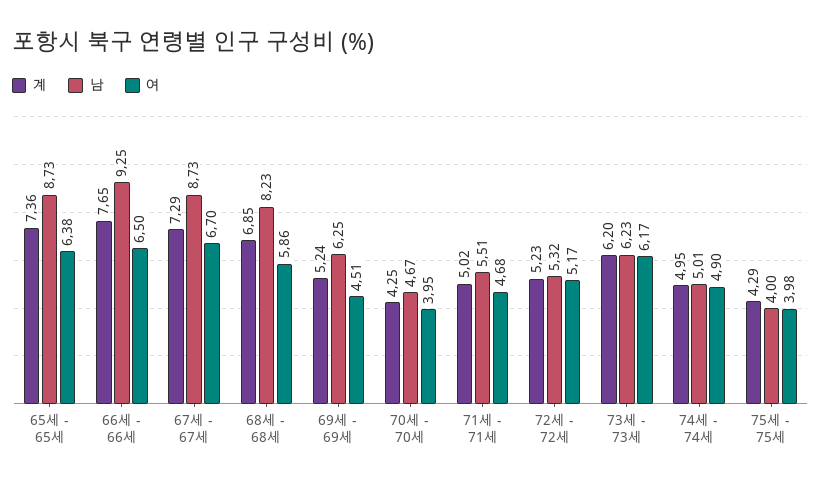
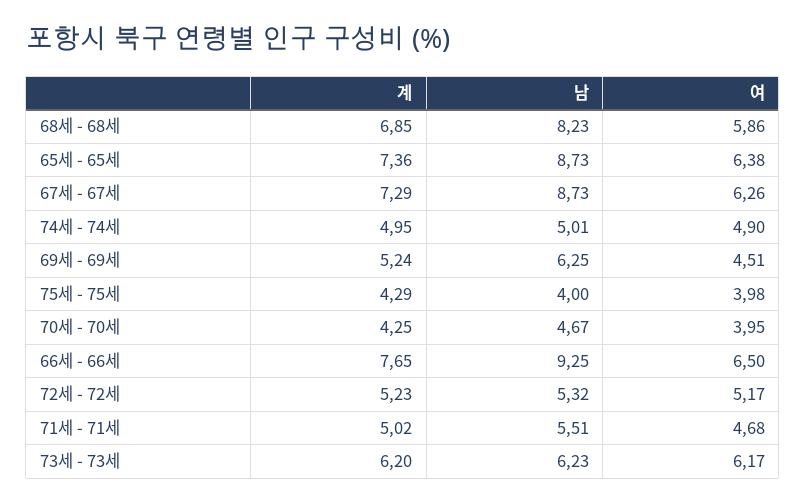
여, 67세 - 67세: 6.7 -> 6.26

